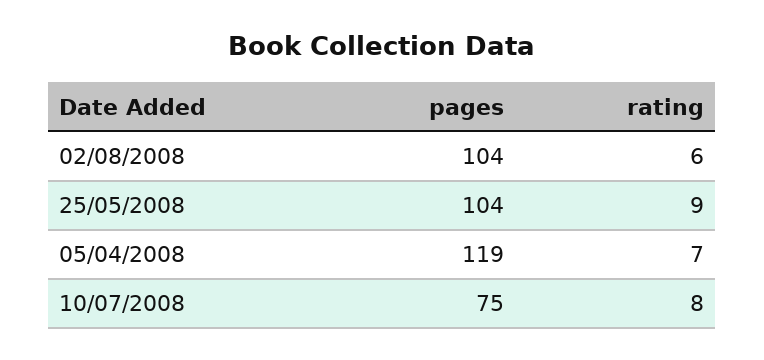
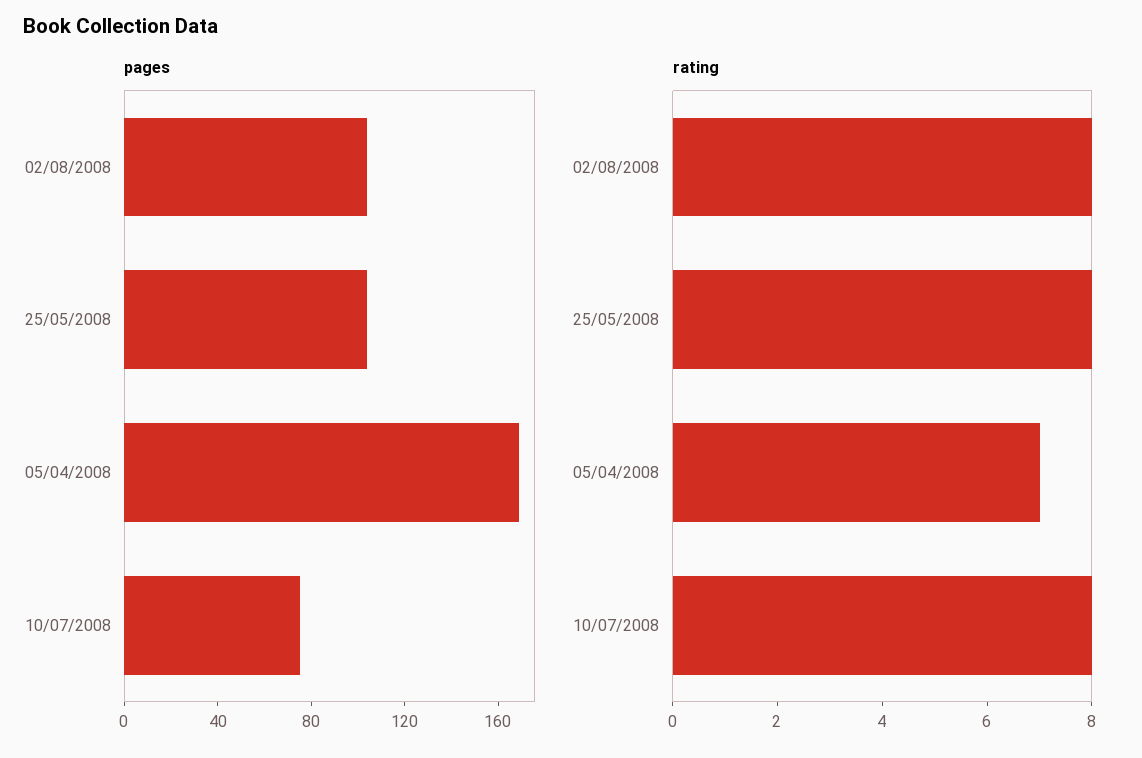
rating, 02/08/2008: 6 -> 8
rating, 25/05/2008: 9 -> 8
pages, 05/04/2008: 119 -> 170

